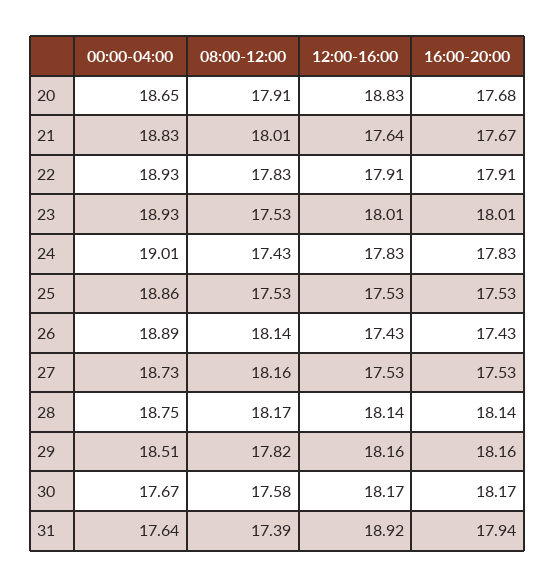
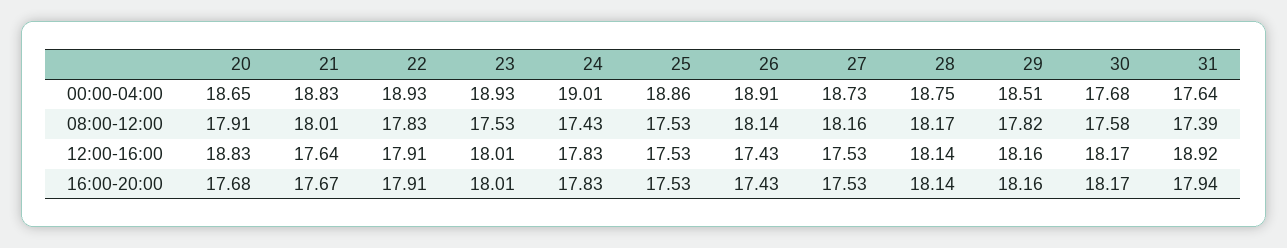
00:00-04:00, 26: 18.89 -> 18.91
00:00-04:00, 30: 17.67 -> 17.68

